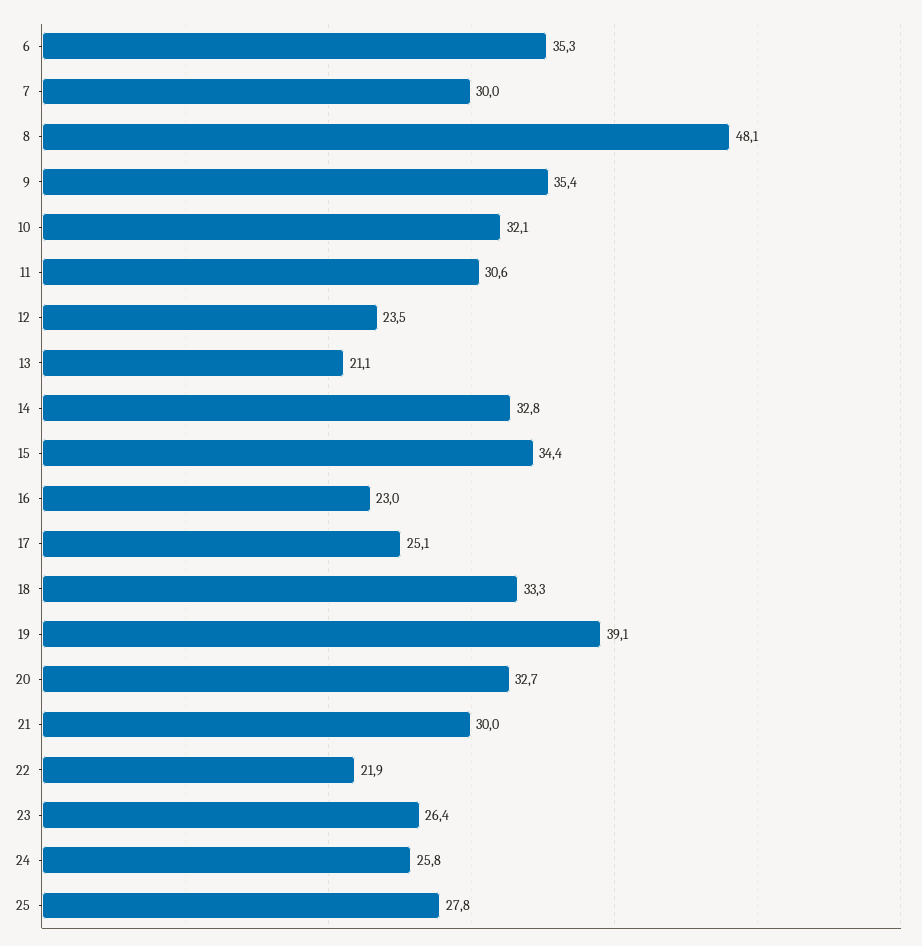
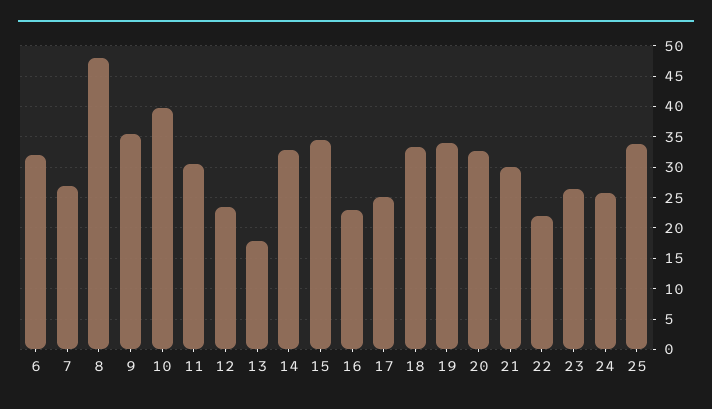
6: 35.3 -> 32
7: 30 -> 27
10: 32.1 -> 40
13: 21.1 -> 18
19: 39.1 -> 34
25: 27.8 -> 34

